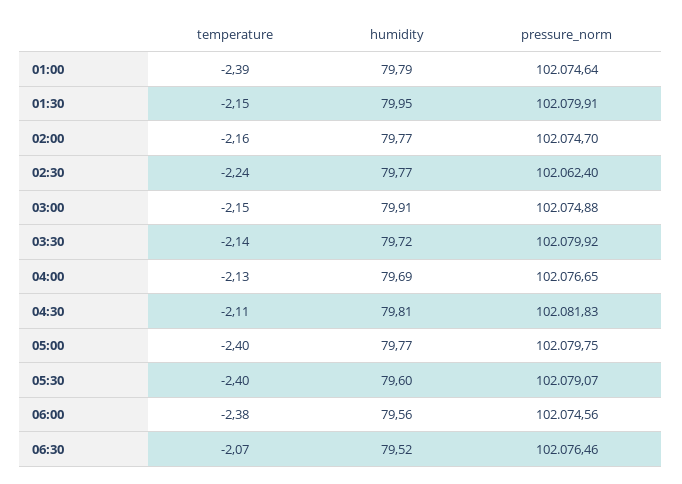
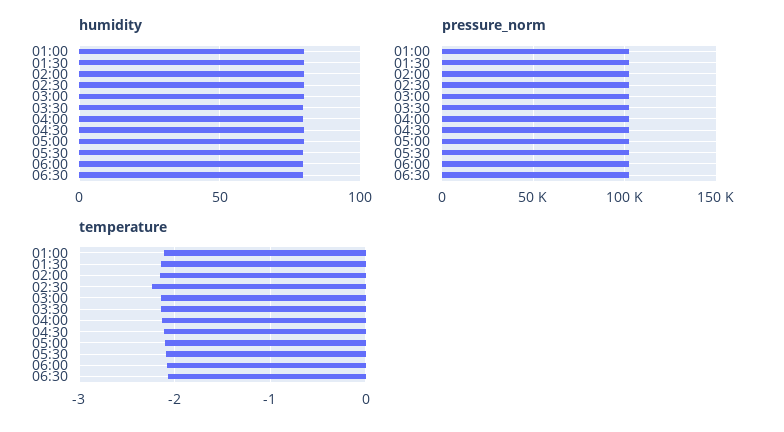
temperature, 01:00: -2.39 -> -2.1
temperature, 05:00: -2.4 -> -2.1
temperature, 05:30: -2.4 -> -2.1
temperature, 06:00: -2.38 -> -2.1

